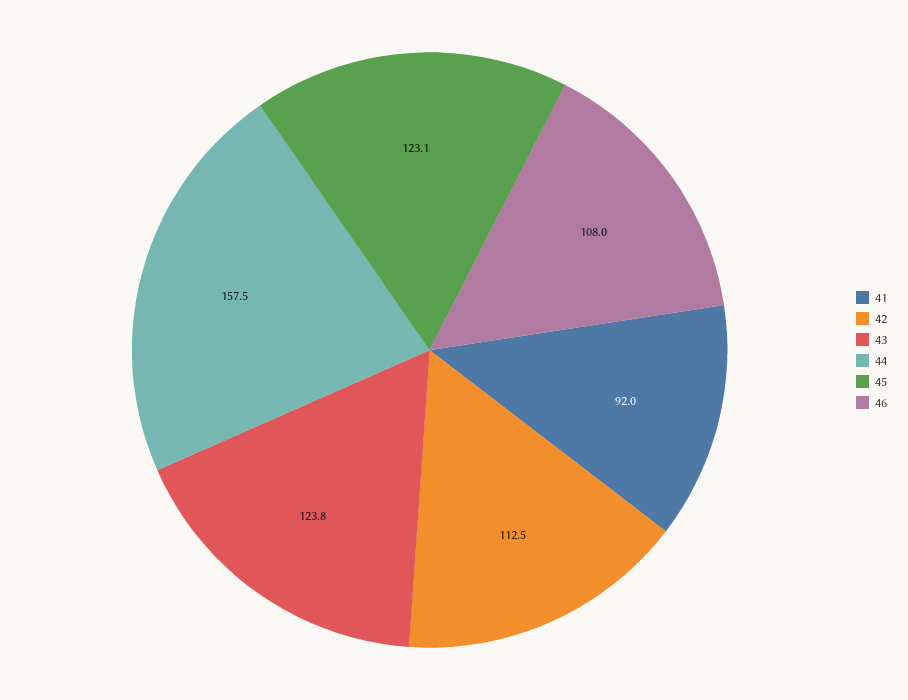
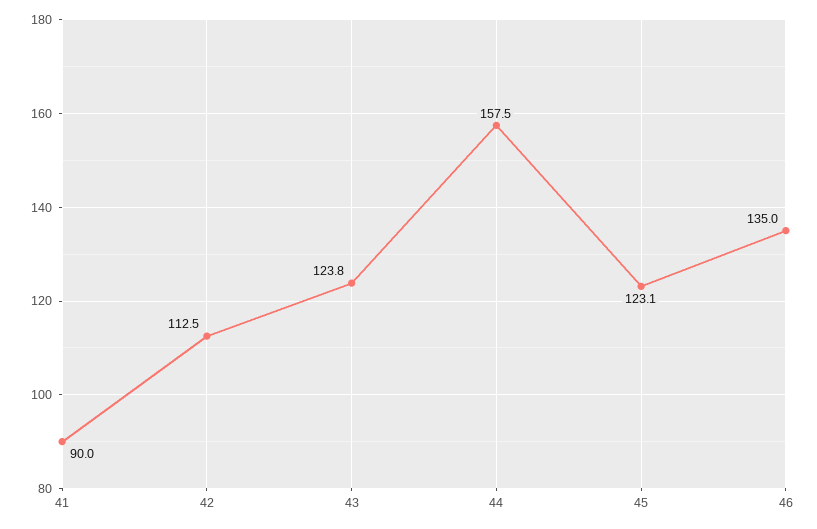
41: 92 -> 90
46: 108 -> 135

